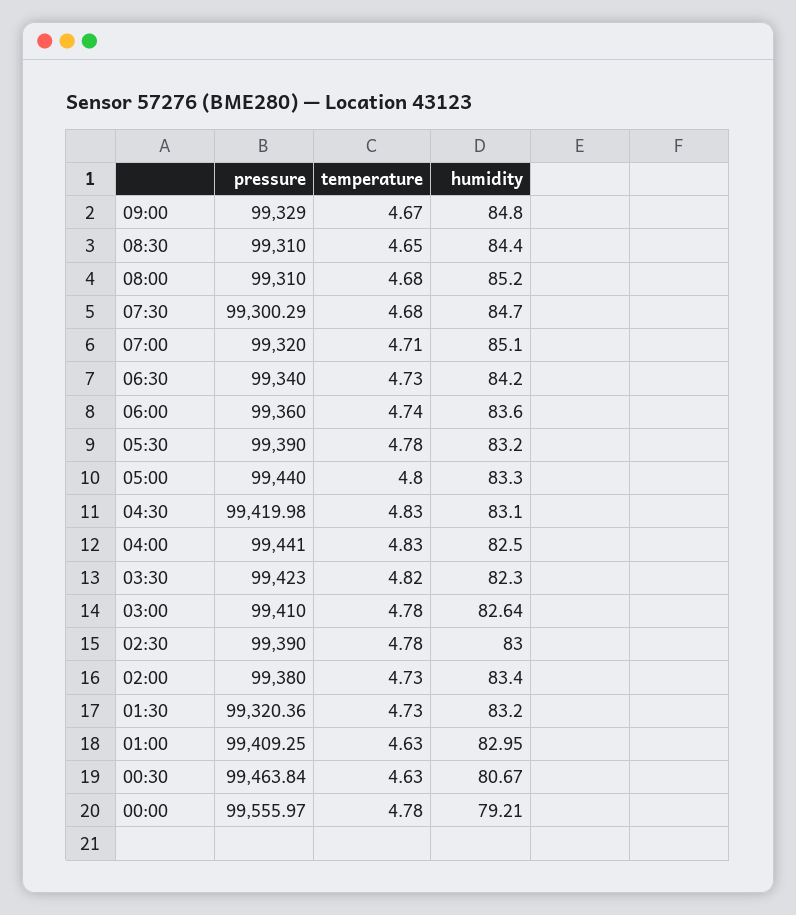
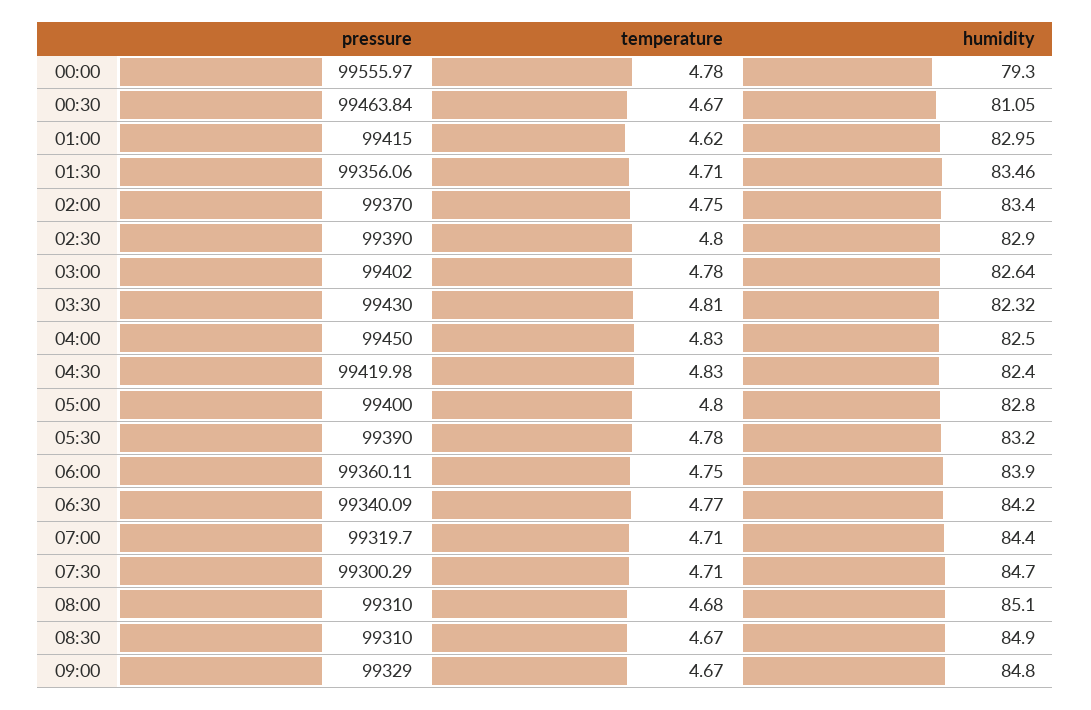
temperature, 08:30: 4.65 -> 4.67
humidity, 08:30: 84.4 -> 84.9
humidity, 08:00: 85.2 -> 85.1
temperature, 07:30: 4.68 -> 4.71
pressure, 07:00: 99320 -> 99319.7
humidity, 07:00: 85.1 -> 84.4
pressure, 06:30: 99340 -> 99340.09
temperature, 06:30: 4.73 -> 4.77
pressure, 06:00: 99360 -> 99360.11
temperature, 06:00: 4.74 -> 4.75
humidity, 06:00: 83.6 -> 83.9
pressure, 05:00: 99440 -> 99400
humidity, 05:00: 83.3 -> 82.8
humidity, 04:30: 83.1 -> 82.4
pressure, 04:00: 99441 -> 99450
pressure, 03:30: 99423 -> 99430
temperature, 03:30: 4.82 -> 4.81
humidity, 03:30: 82.3 -> 82.32
pressure, 03:00: 99410 -> 99402
temperature, 02:30: 4.78 -> 4.8
humidity, 02:30: 83 -> 82.9
pressure, 02:00: 99380 -> 99370
temperature, 02:00: 4.73 -> 4.75
pressure, 01:30: 99320.36 -> 99356.06
temperature, 01:30: 4.73 -> 4.71
humidity, 01:30: 83.2 -> 83.46
pressure, 01:00: 99409.25 -> 99415
temperature, 01:00: 4.63 -> 4.62
temperature, 00:30: 4.63 -> 4.67
humidity, 00:30: 80.67 -> 81.05
humidity, 00:00: 79.21 -> 79.3

